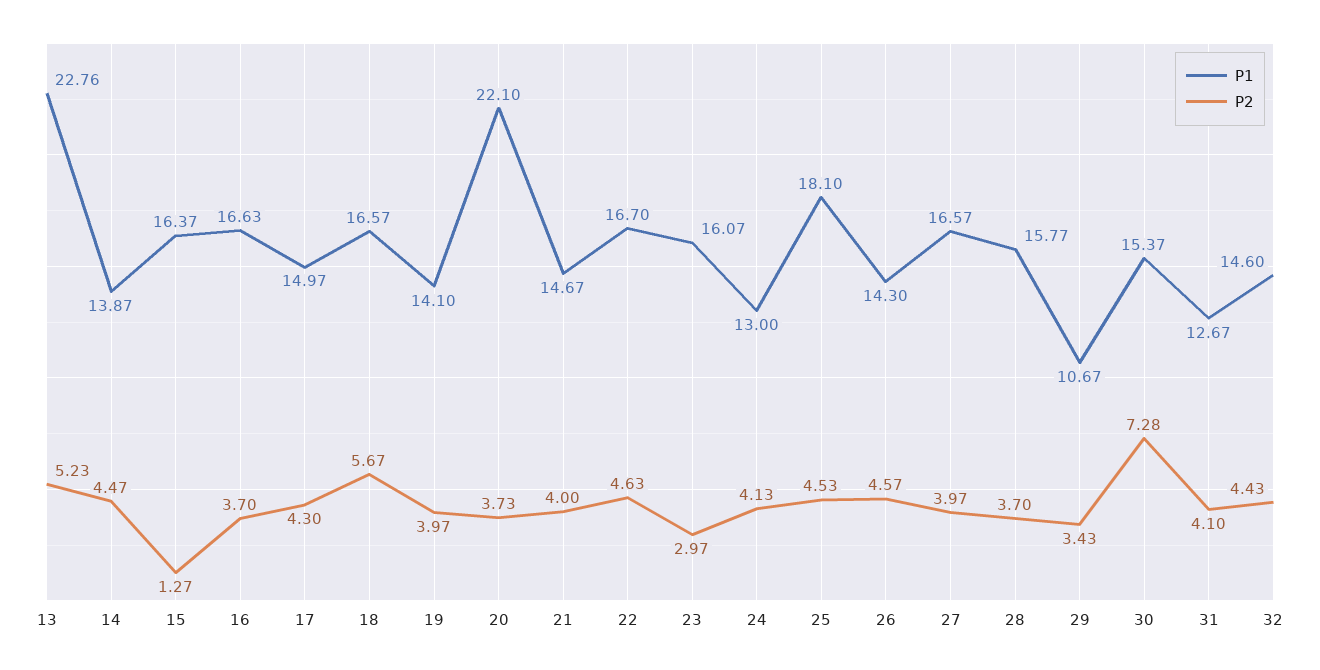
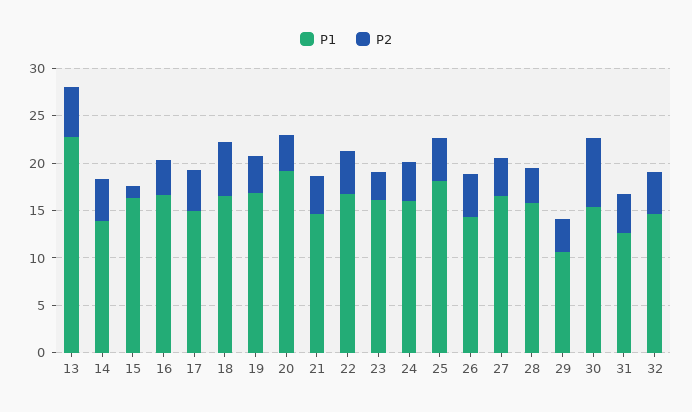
P1, 19: 14.1 -> 17
P1, 20: 22.1 -> 19
P1, 24: 13 -> 16

